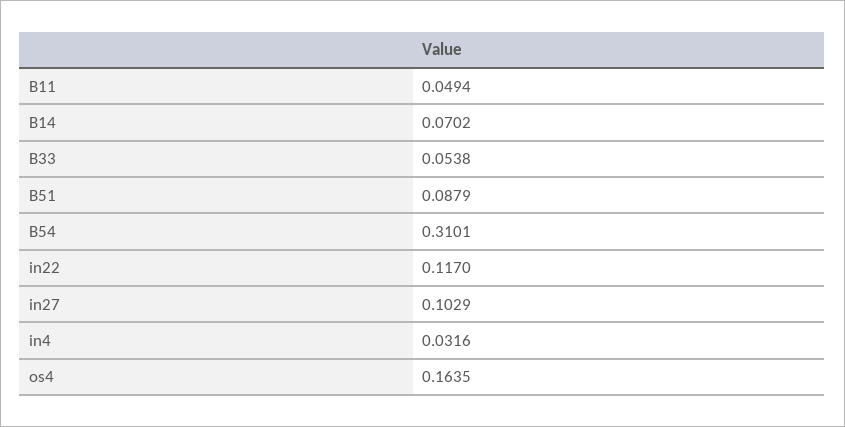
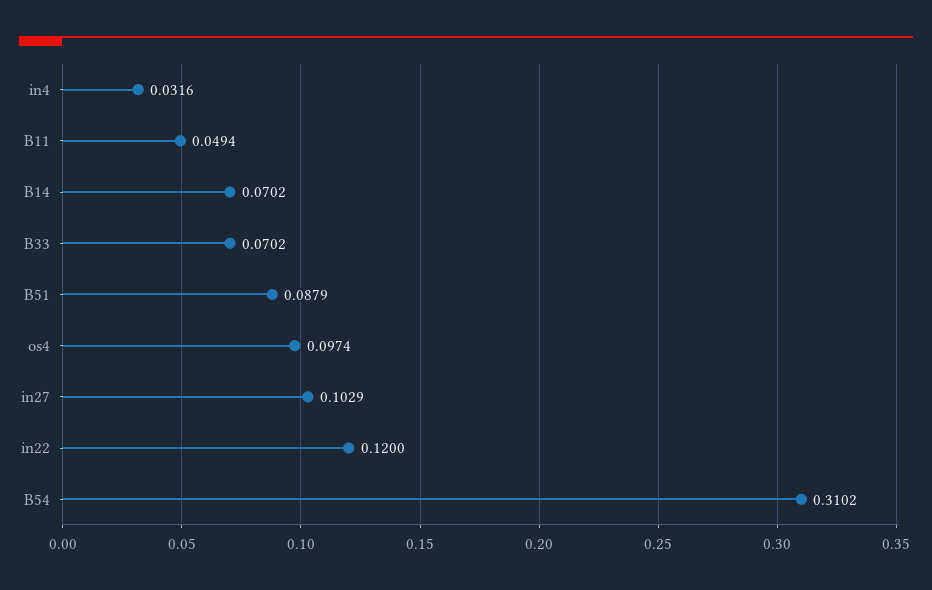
B33: 0.0538 -> 0.0702
B54: 0.3101 -> 0.3102
in22: 0.117 -> 0.12
os4: 0.1635 -> 0.0974

